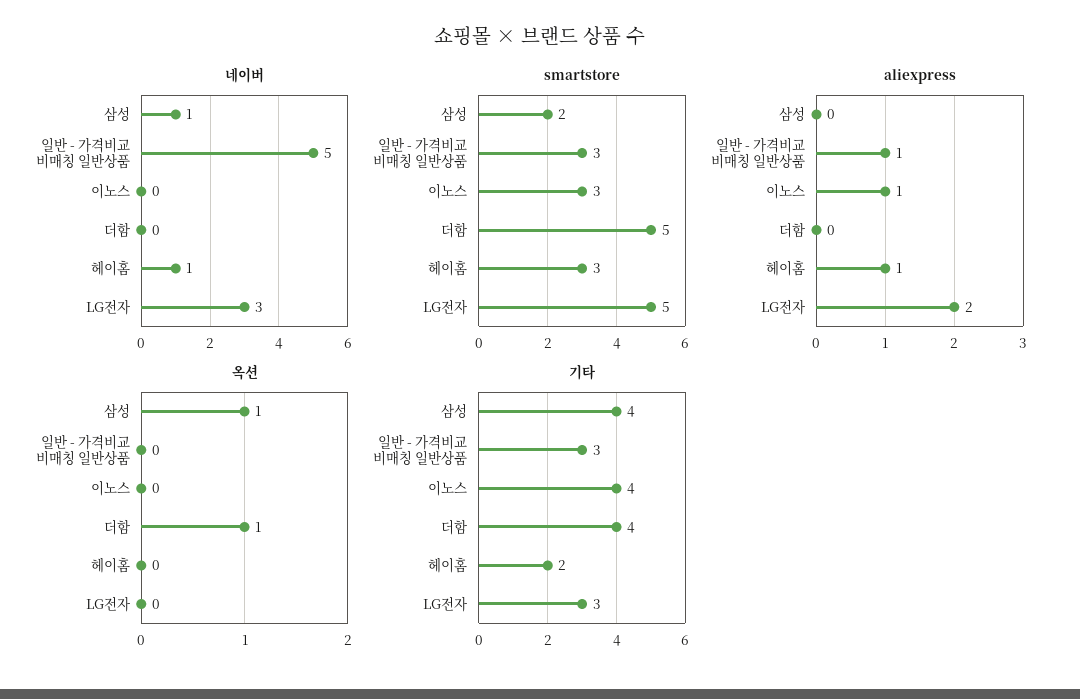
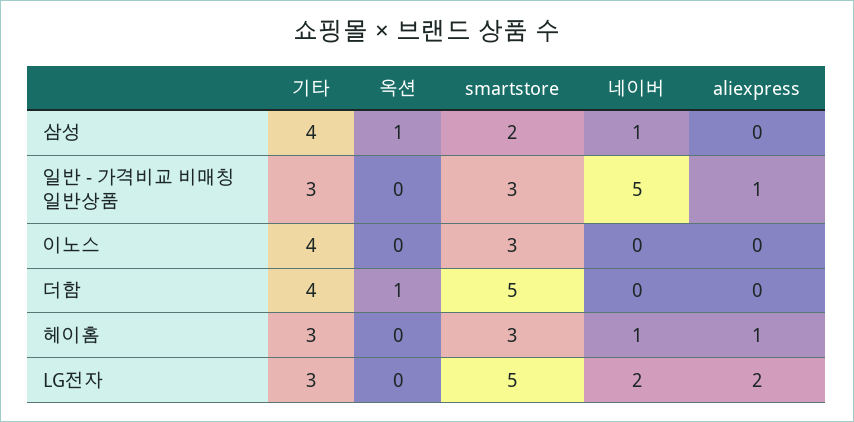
네이버, LG전자: 3 -> 2
aliexpress, 이노스: 1 -> 0
기타, 헤이홈: 2 -> 3

